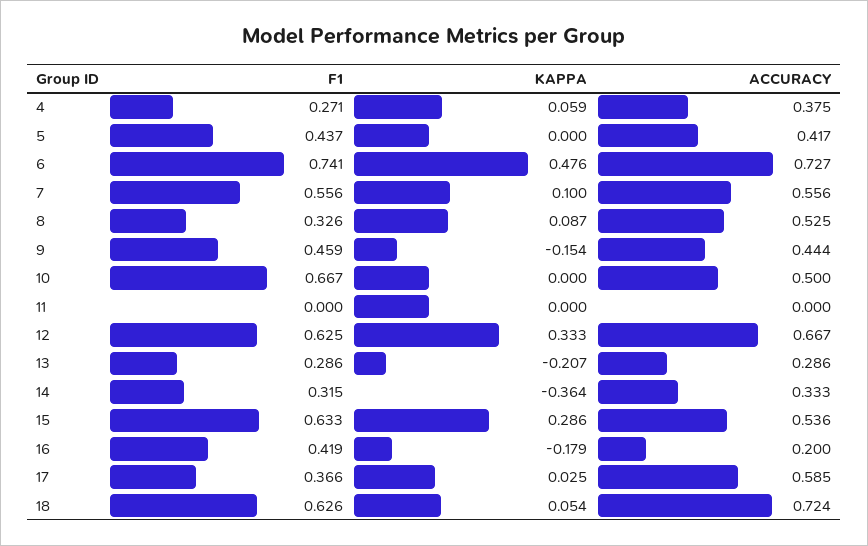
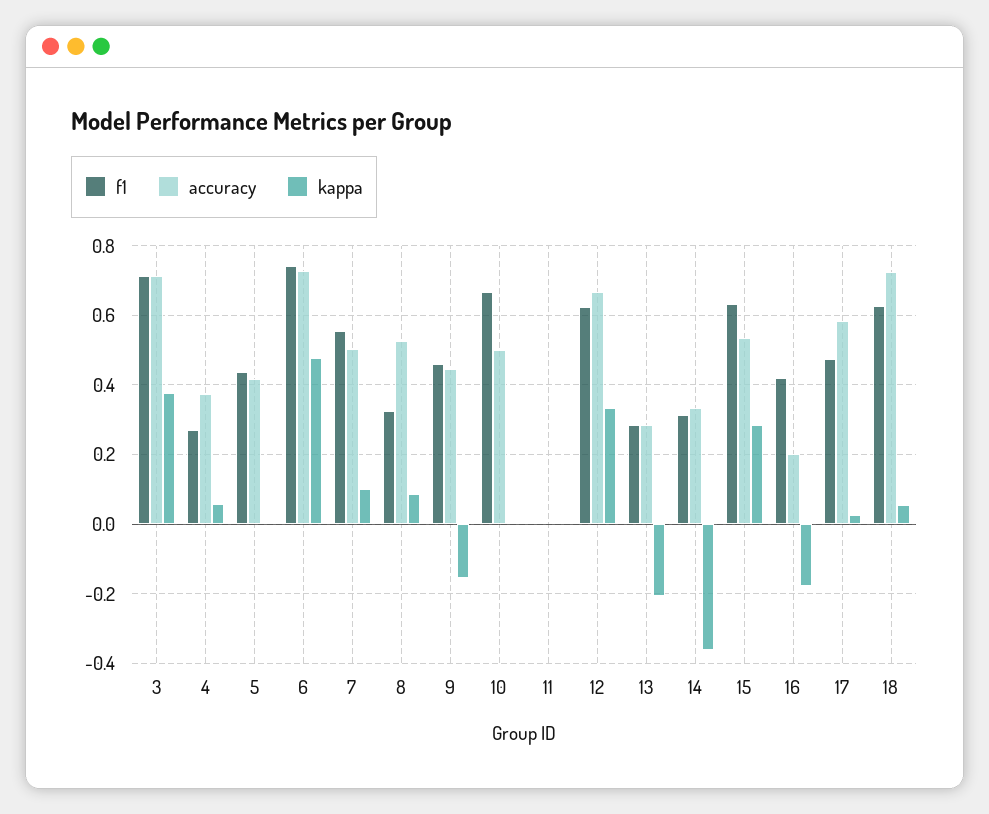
ACCURACY, 7: 0.556 -> 0.5
F1, 17: 0.366 -> 0.48
F1, 3: none -> 0.72
ACCURACY, 3: none -> 0.72
KAPPA, 3: none -> 0.38

